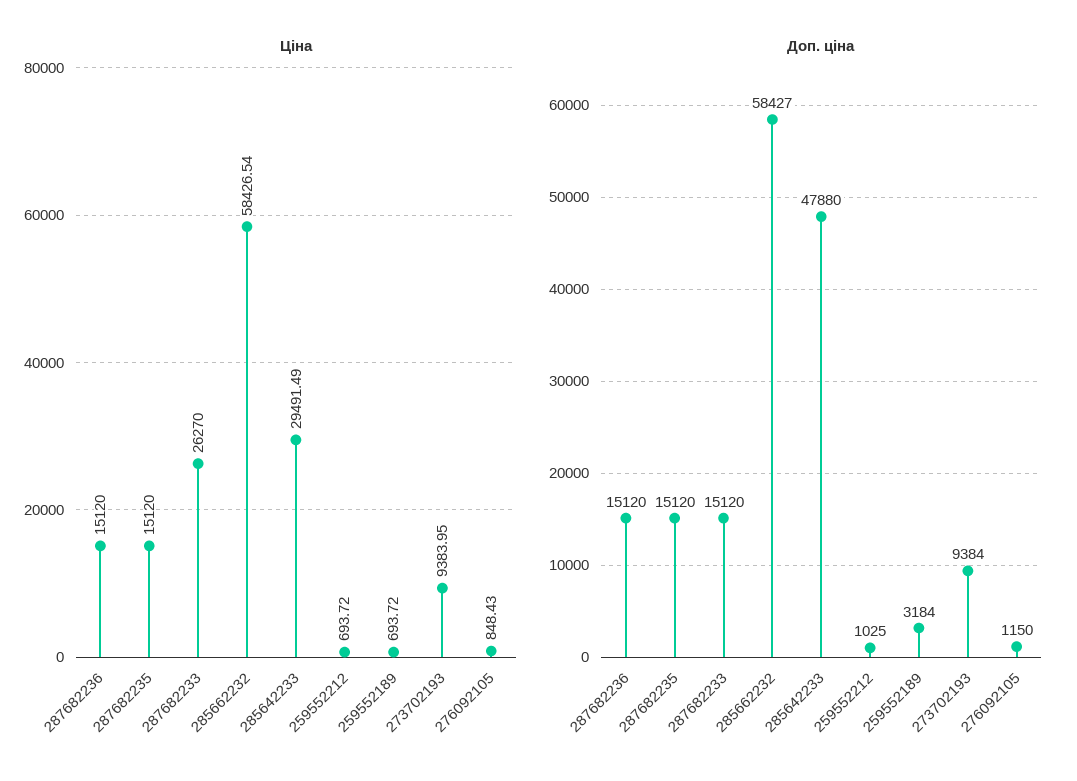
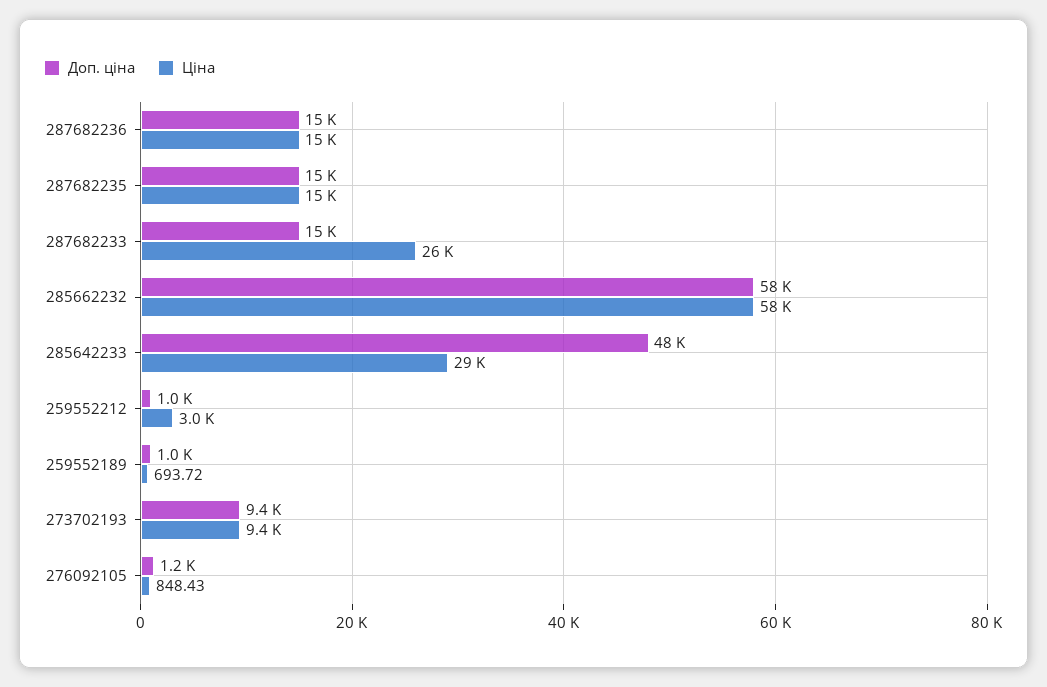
Ціна, 259552212: 693.72 -> 3000
Доп. ціна, 259552189: 3184 -> 1000

